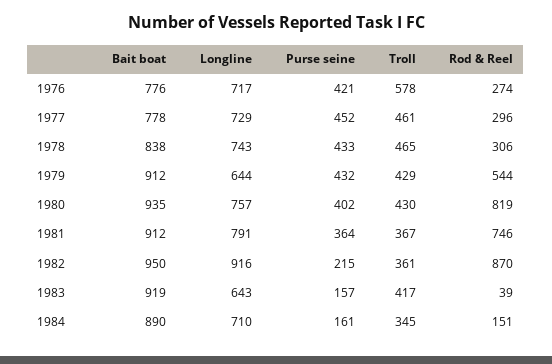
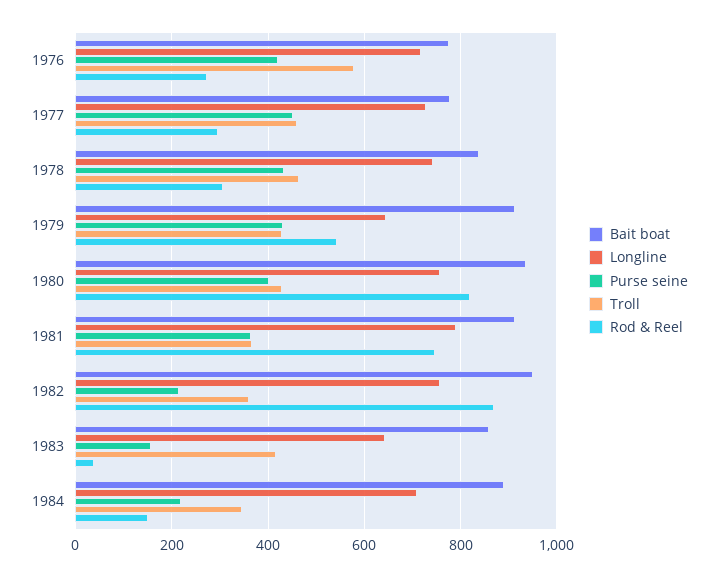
Longline, 1982: 916 -> 760
Bait boat, 1983: 919 -> 860
Purse seine, 1984: 161 -> 220

